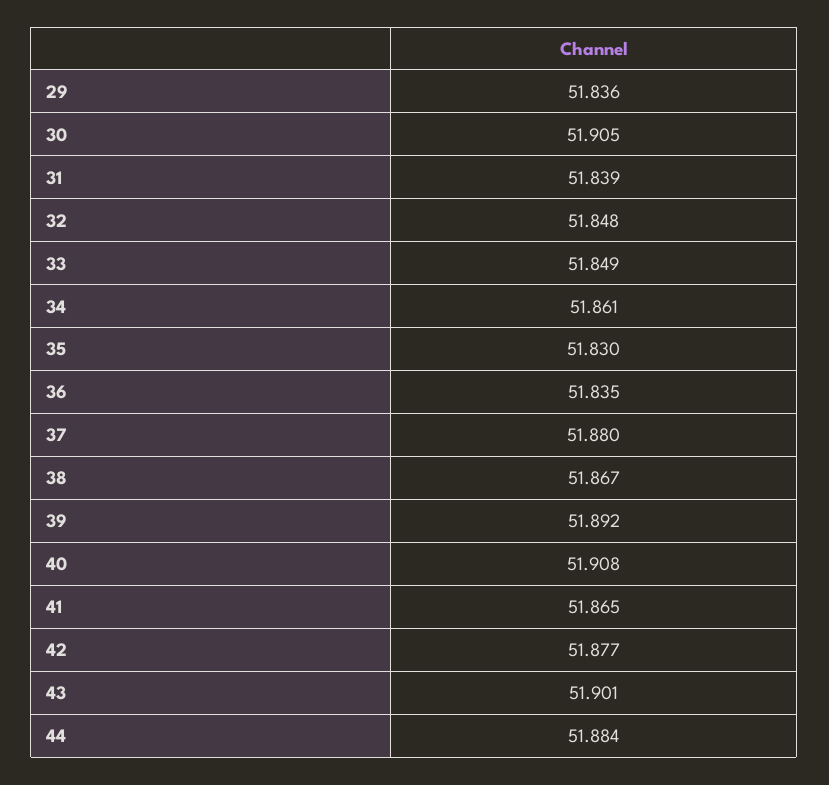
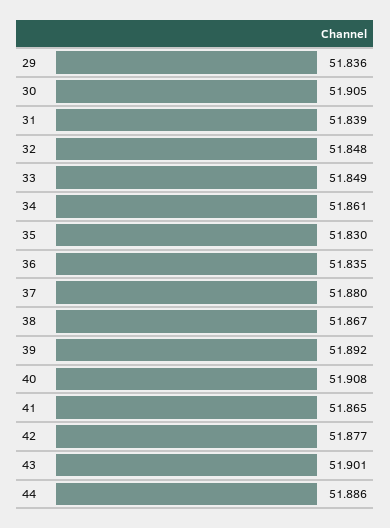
44: 51.884 -> 51.886

